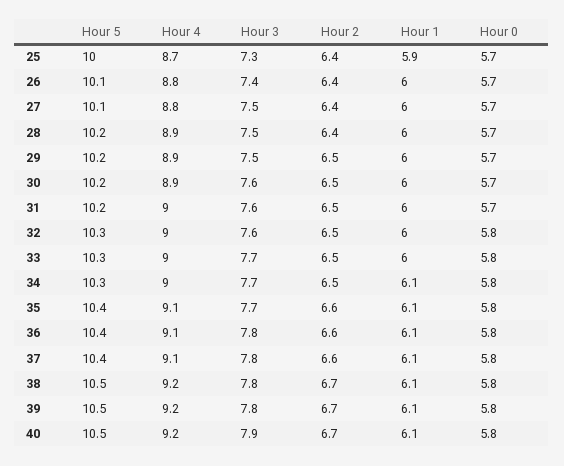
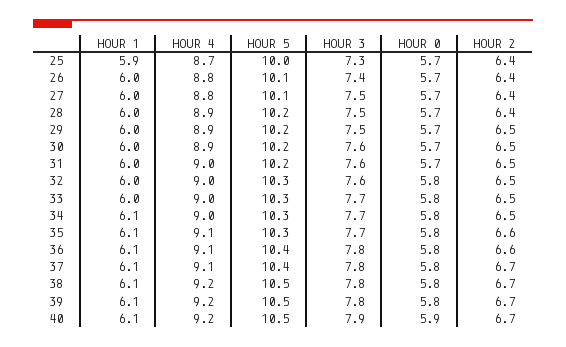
Hour 5, 35: 10.4 -> 10.3
Hour 2, 37: 6.6 -> 6.7
Hour 0, 40: 5.8 -> 5.9

